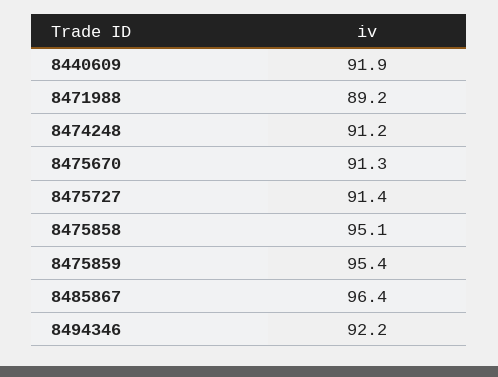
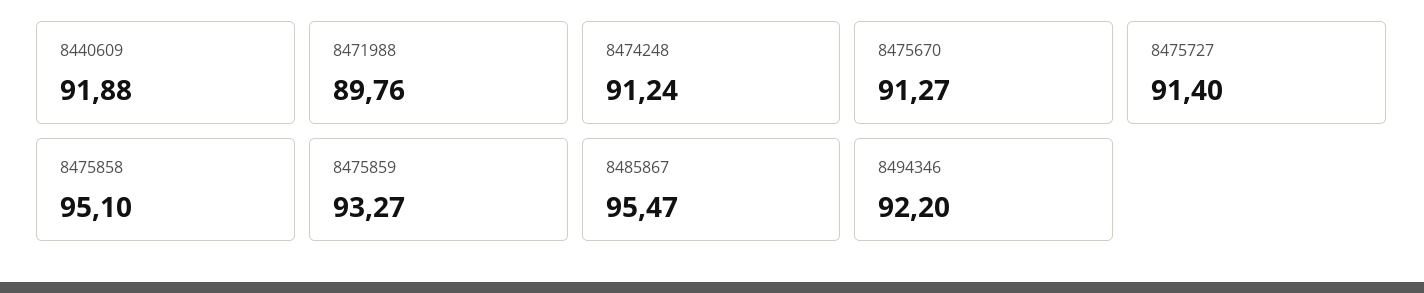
8471988: 89.2 -> 89.76
8475859: 95.4 -> 93.27
8485867: 96.4 -> 95.47

